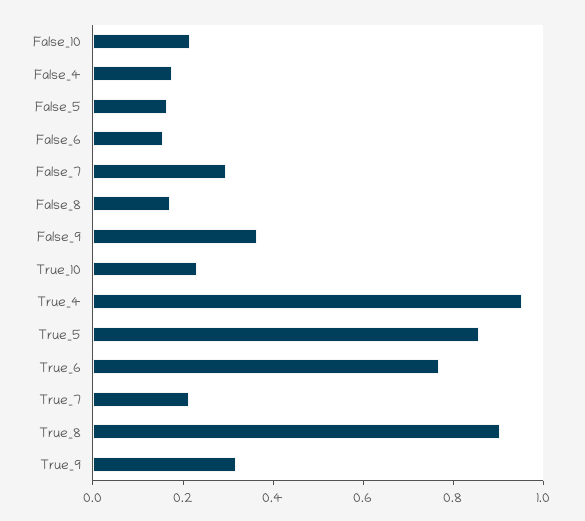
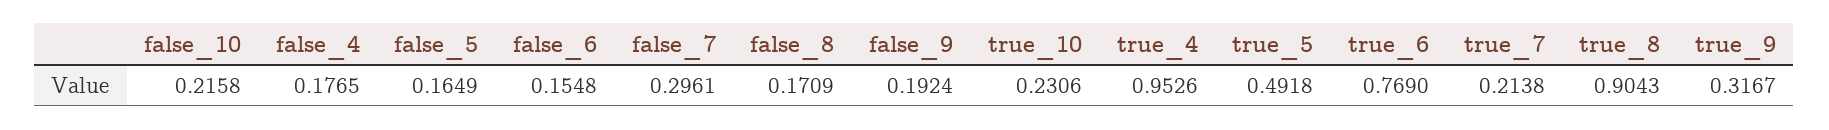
False_9: 0.35 -> 0.1924
True_5: 0.85 -> 0.4918

